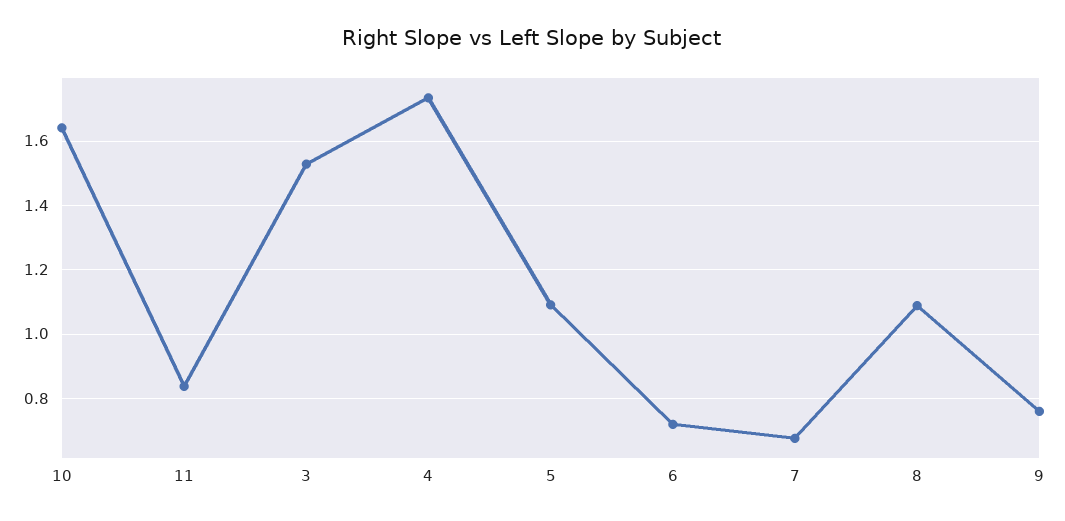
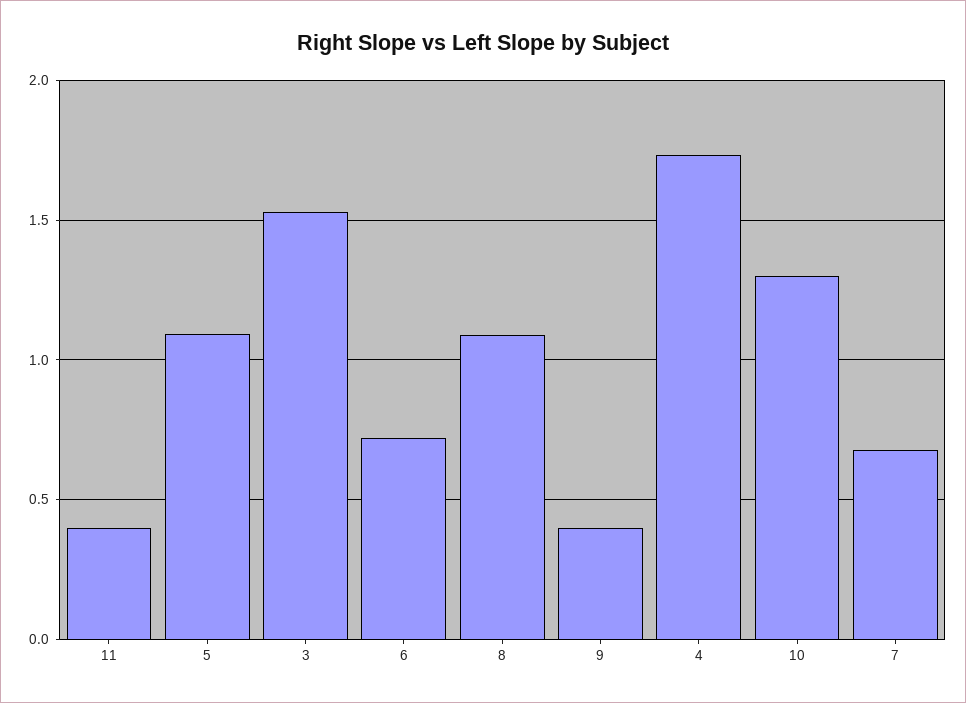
10: 1.64 -> 1.3
11: 0.84 -> 0.4
9: 0.76 -> 0.4

